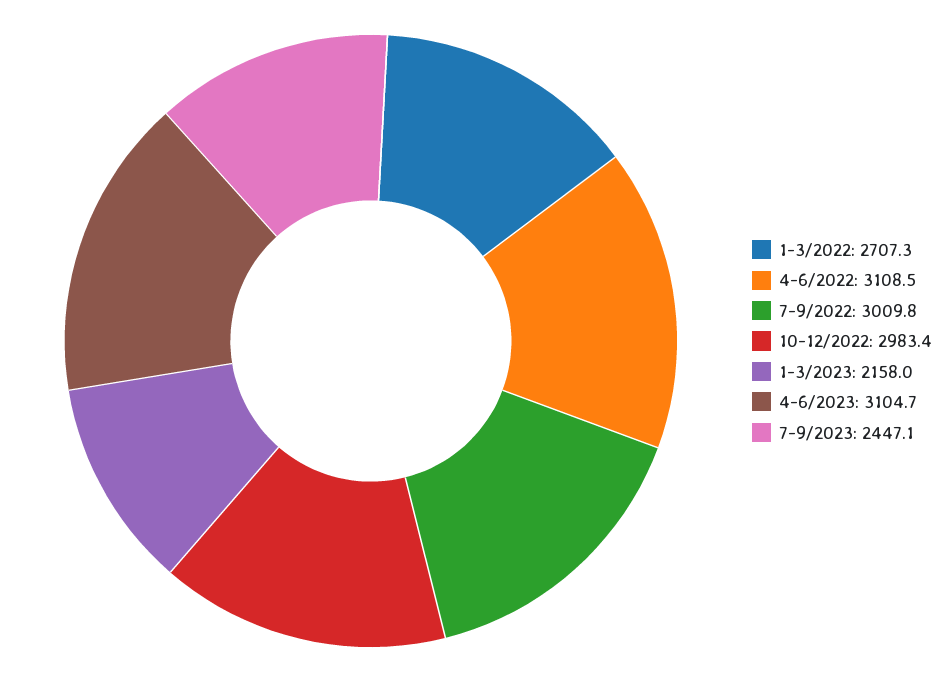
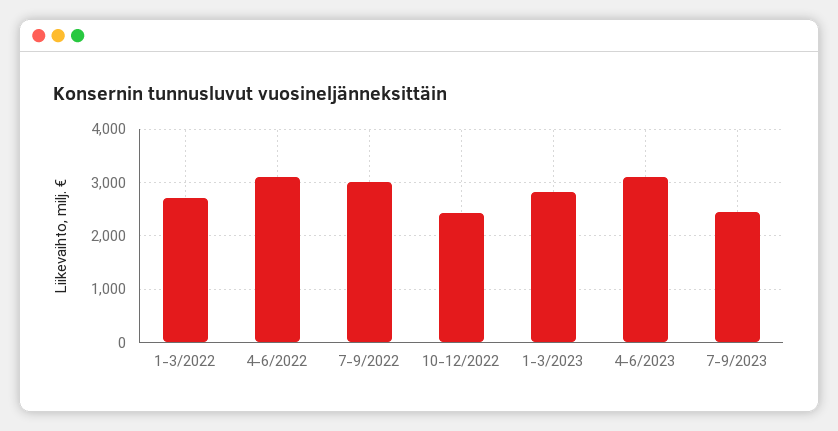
10-12/2022: 2983.4 -> 2400
1-3/2023: 2158 -> 2800

